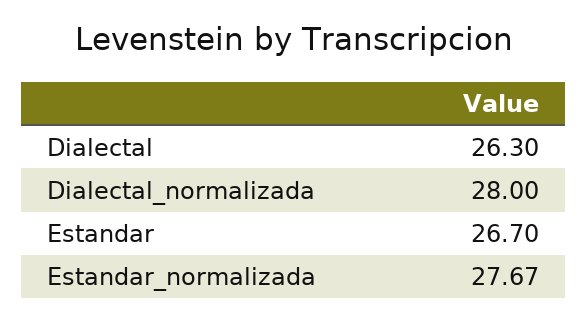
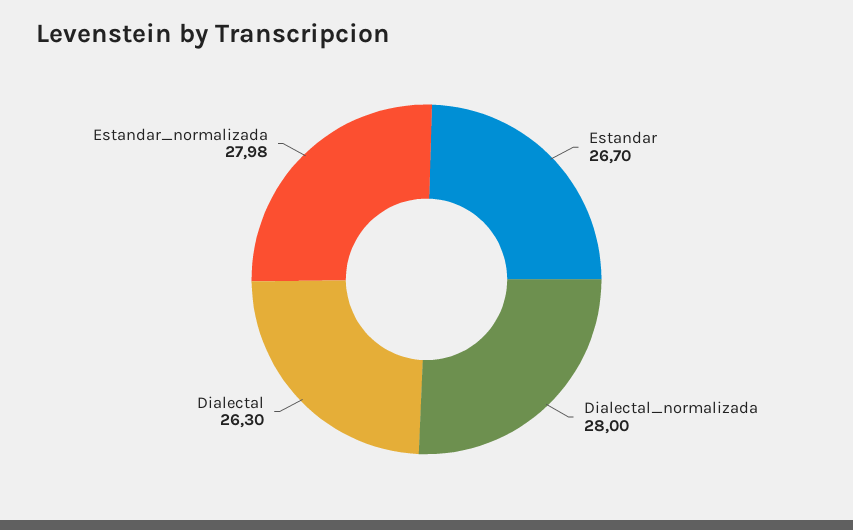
Estandar_normalizada: 27.67 -> 27.98

